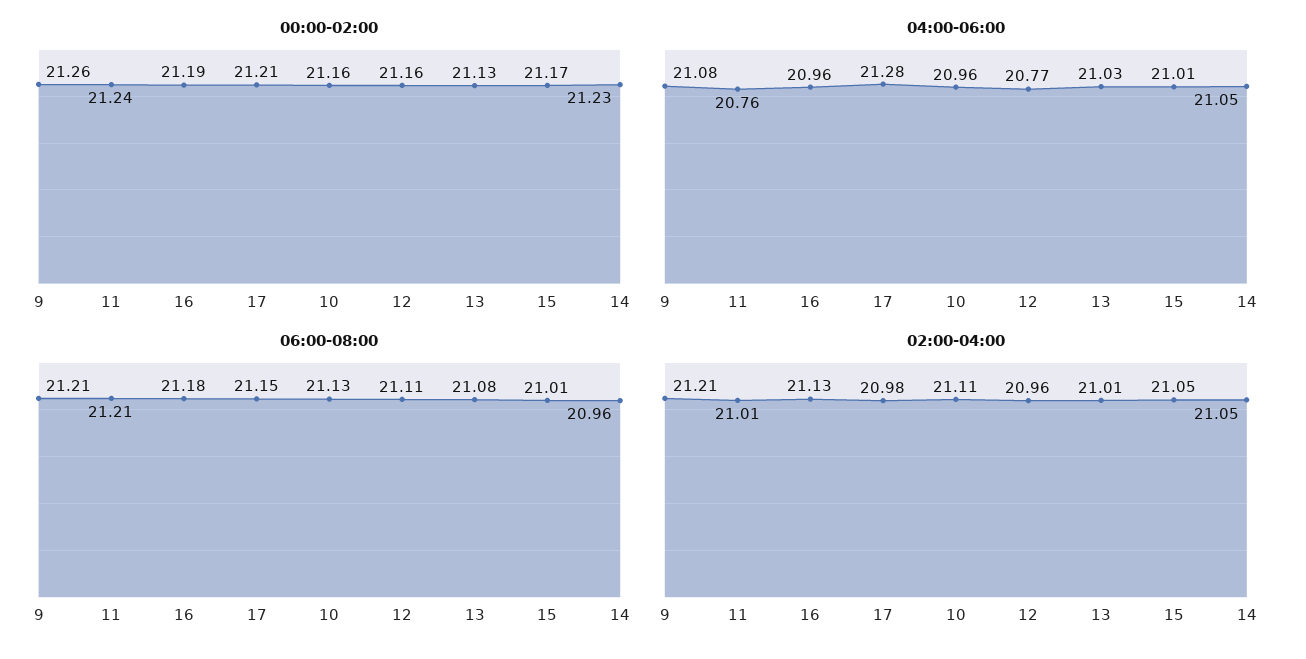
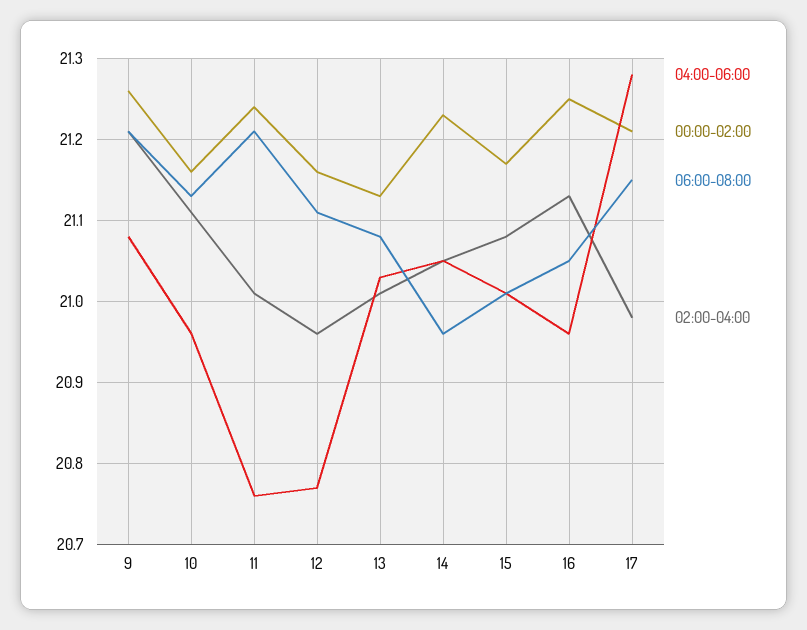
00:00-02:00, 16: 21.19 -> 21.25
06:00-08:00, 16: 21.18 -> 21.05
02:00-04:00, 15: 21.05 -> 21.08

